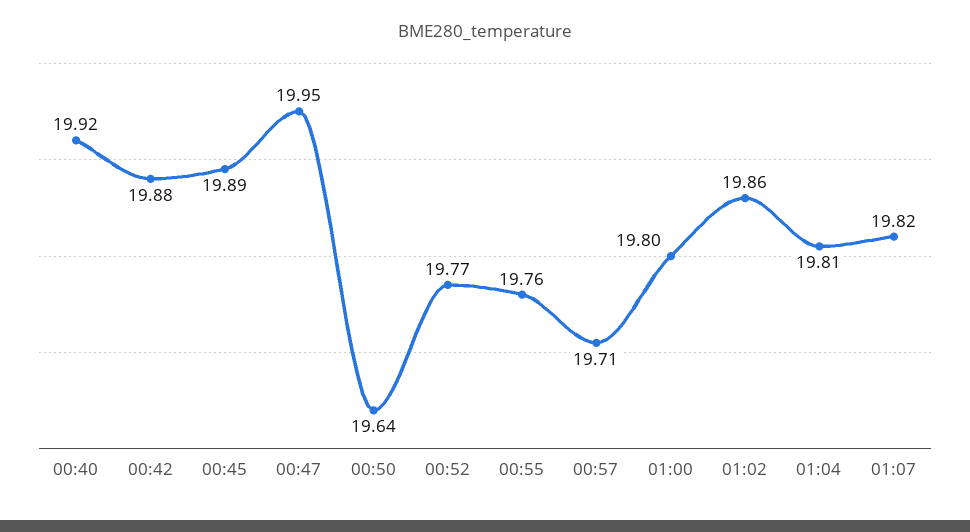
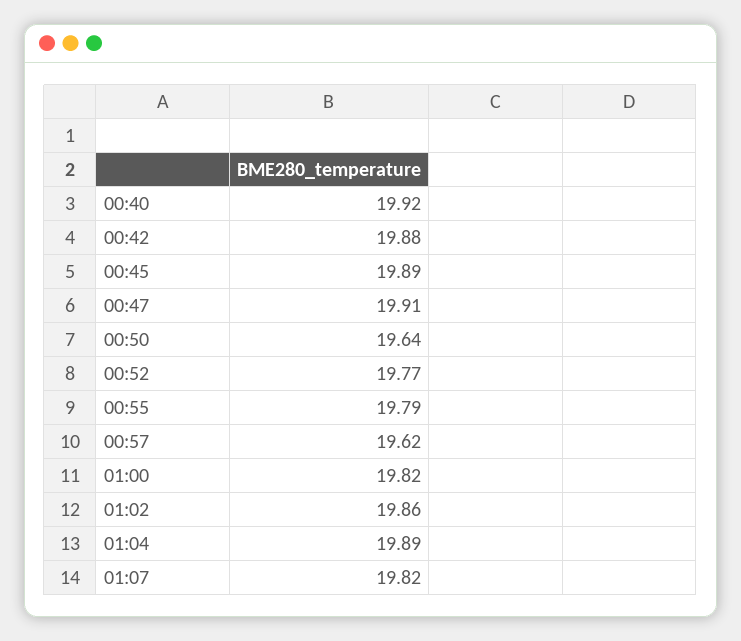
00:47: 19.95 -> 19.91
00:55: 19.76 -> 19.79
00:57: 19.71 -> 19.62
01:00: 19.8 -> 19.82
01:04: 19.81 -> 19.89

